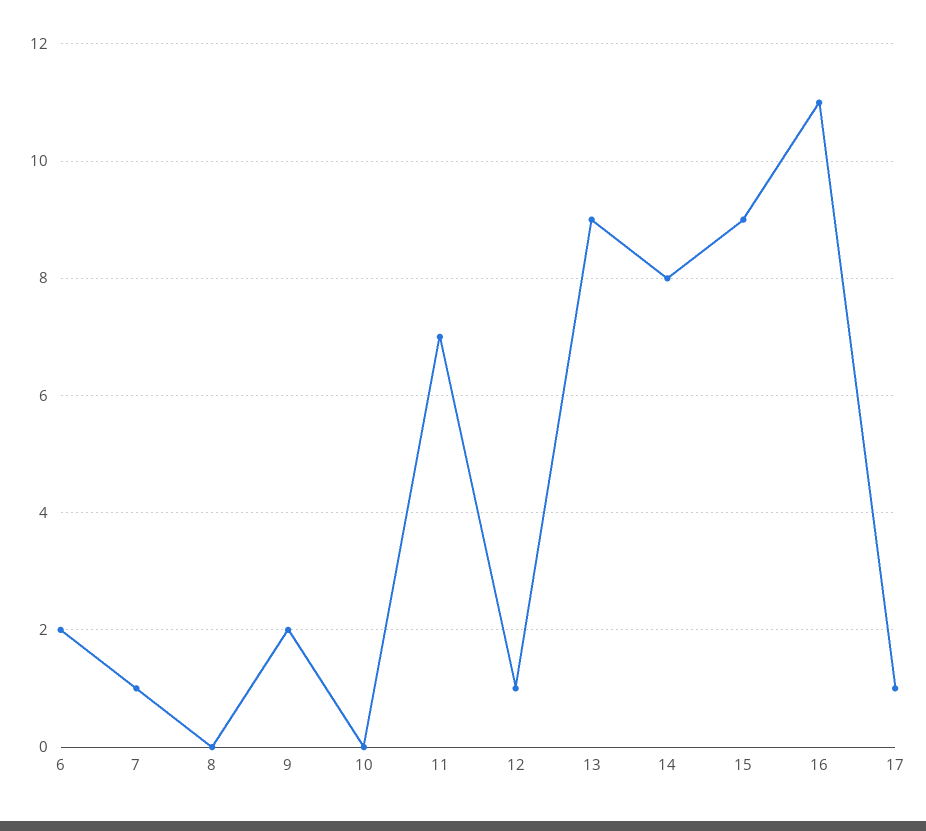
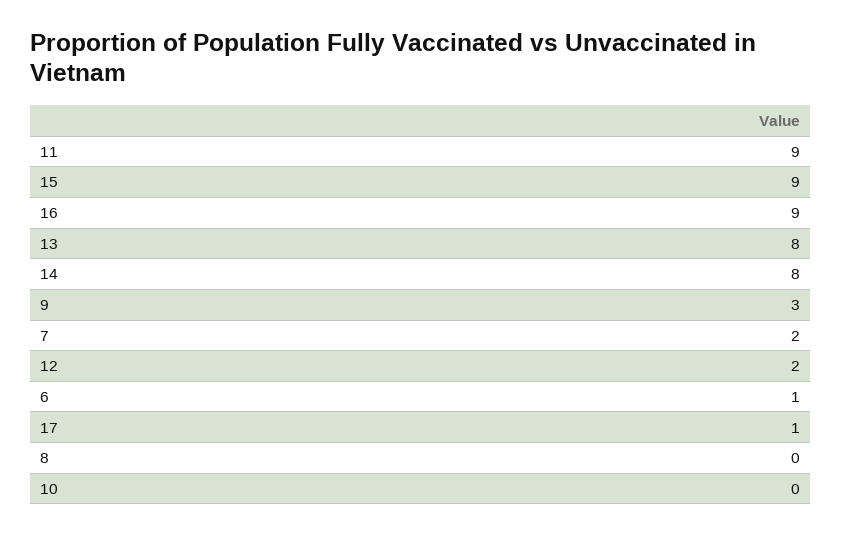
6: 2 -> 1
7: 1 -> 2
9: 2 -> 3
11: 7 -> 9
12: 1 -> 2
13: 9 -> 8
16: 11 -> 9

